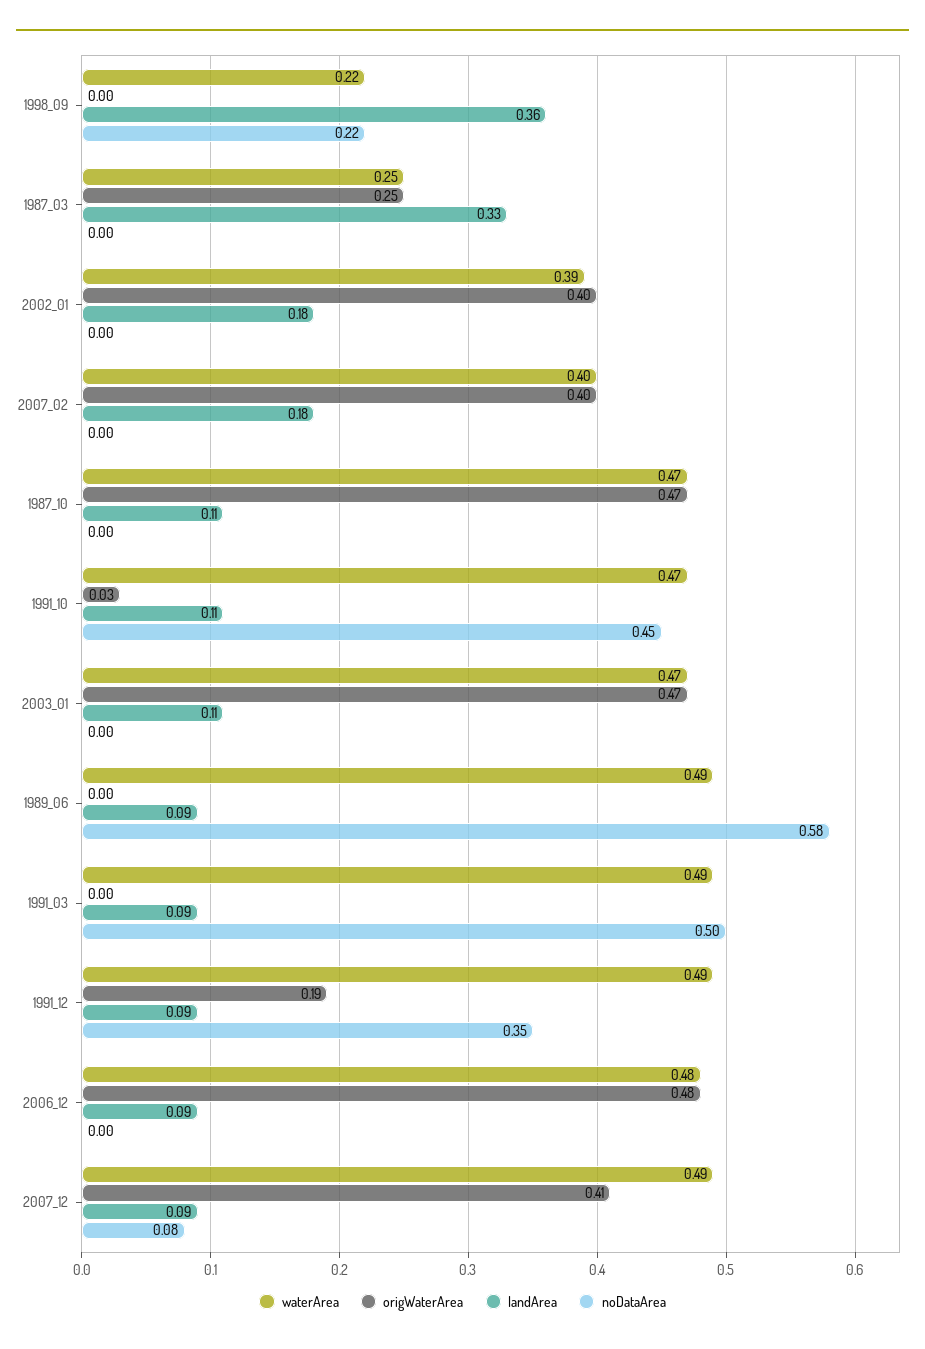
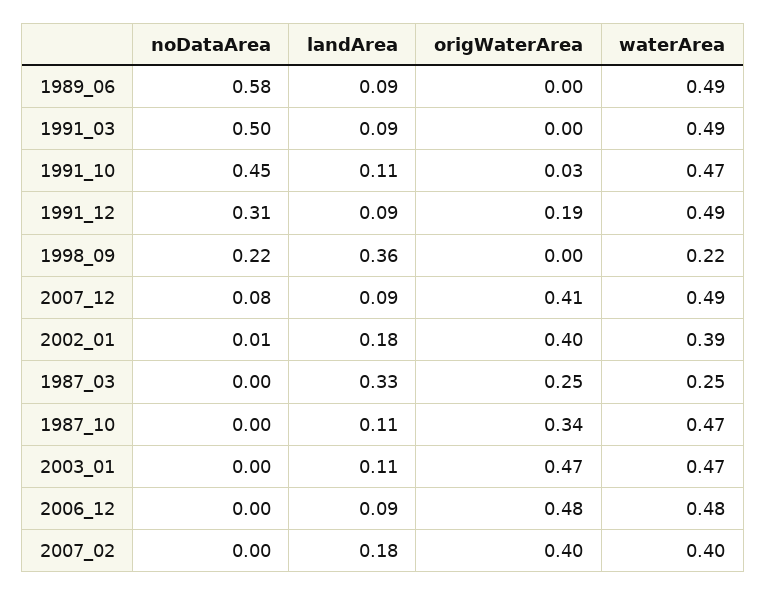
noDataArea, 2002_01: 0 -> 0.01
origWaterArea, 1987_10: 0.47 -> 0.34
noDataArea, 1991_12: 0.35 -> 0.31

